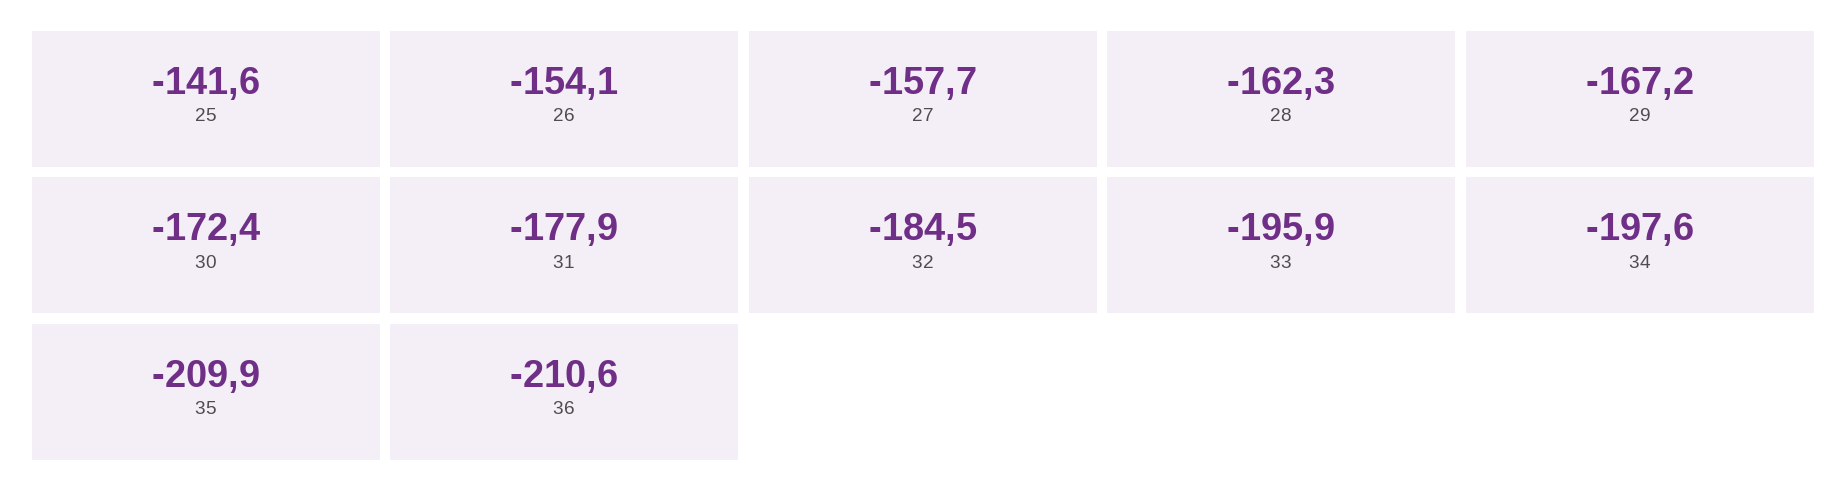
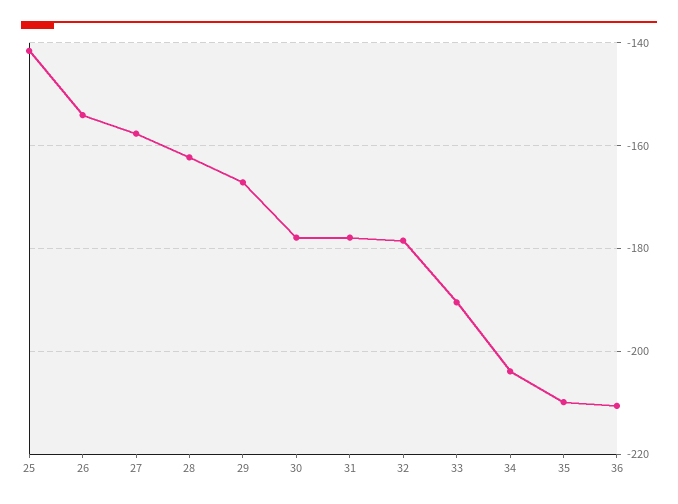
30: -172.4 -> -178
32: -184.5 -> -178
33: -195.9 -> -190
34: -197.6 -> -204

